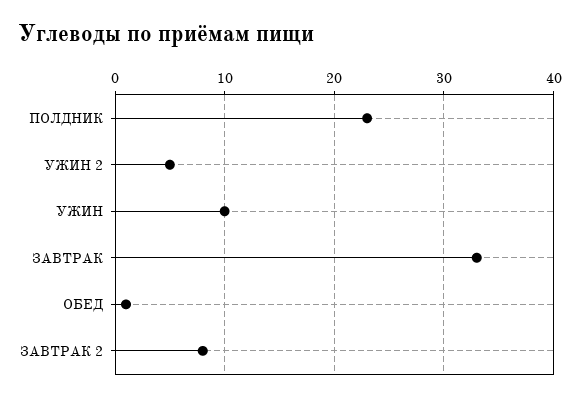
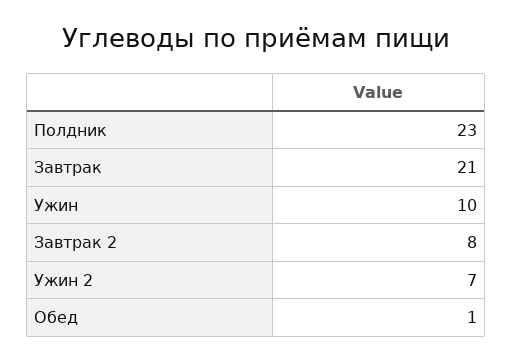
УЖИН 2: 5 -> 7
ЗАВТРАК: 33 -> 21

